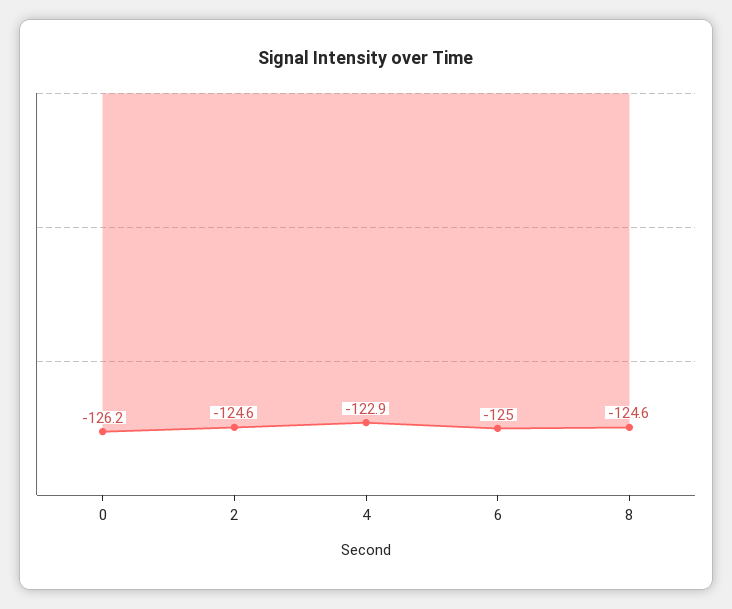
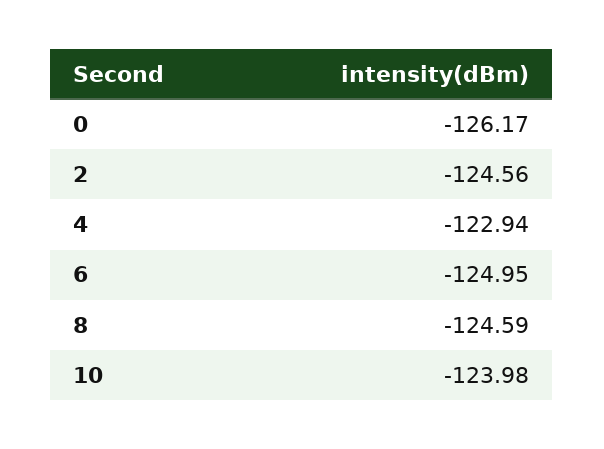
10: none -> -123.98

